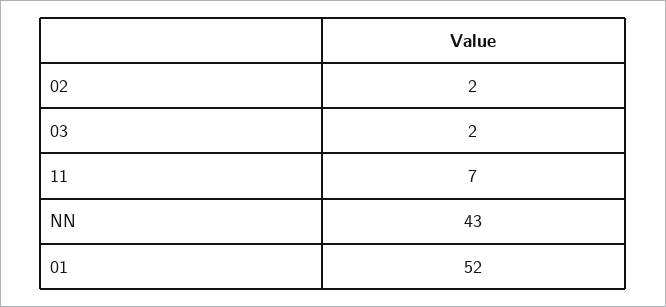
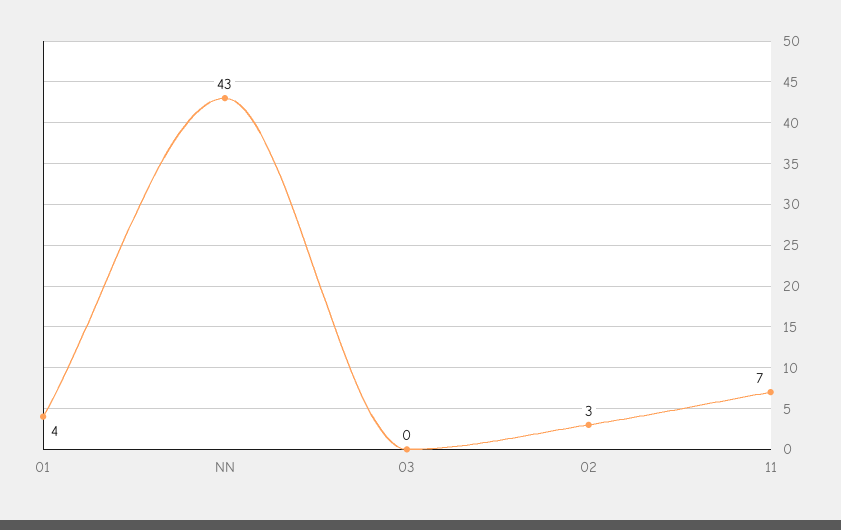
02: 2 -> 3
03: 2 -> 0
01: 52 -> 4

